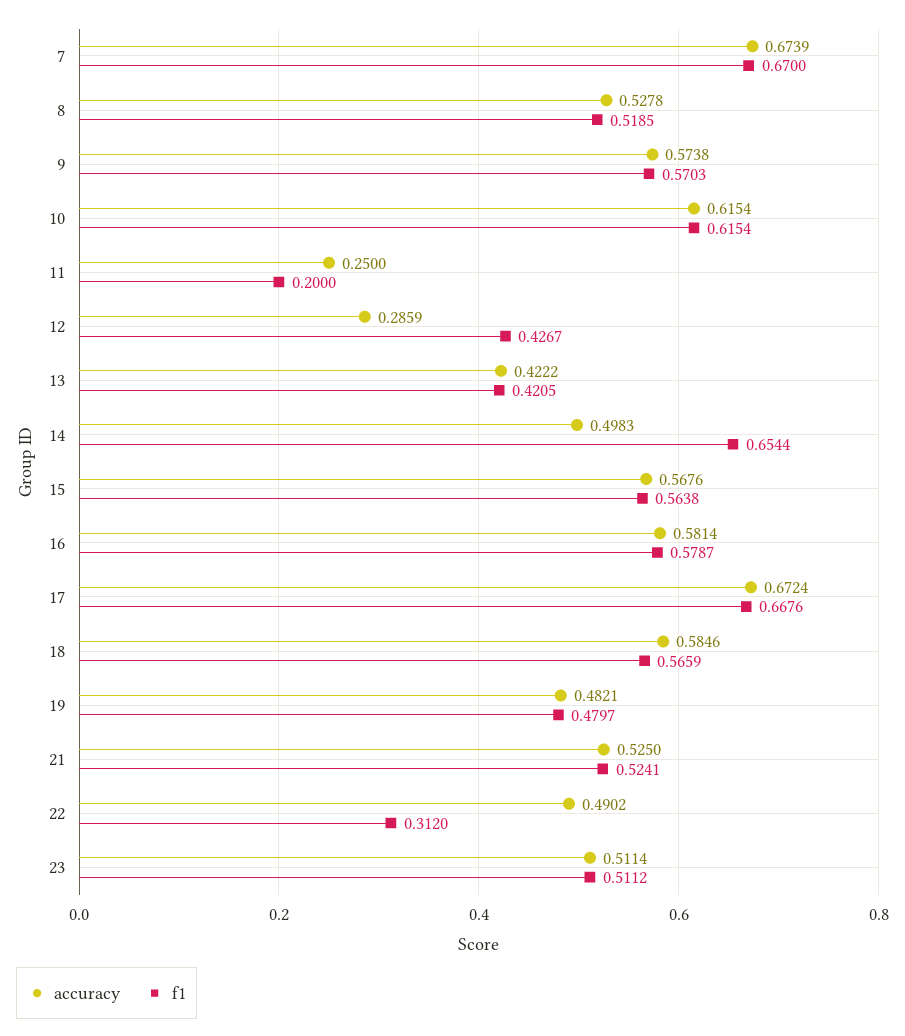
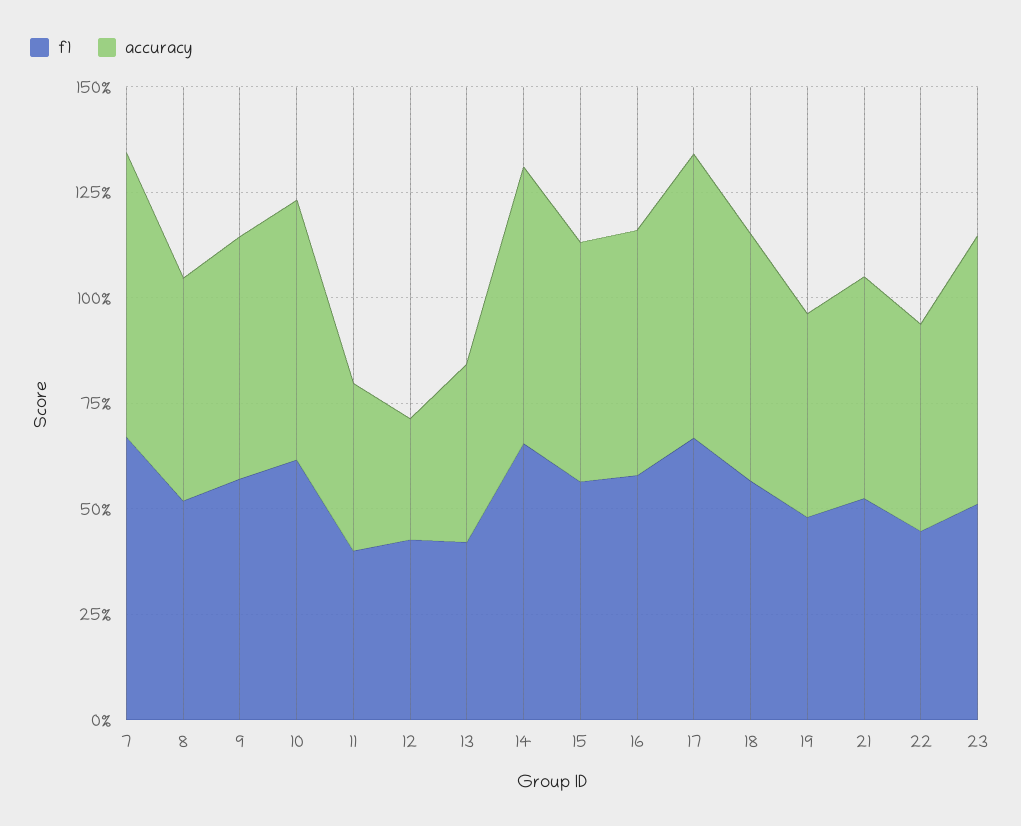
accuracy, 11: 0.25 -> 0.4
f1, 11: 0.2 -> 0.4
accuracy, 14: 0.4983 -> 0.65
f1, 22: 0.312 -> 0.45
accuracy, 23: 0.5114 -> 0.65

